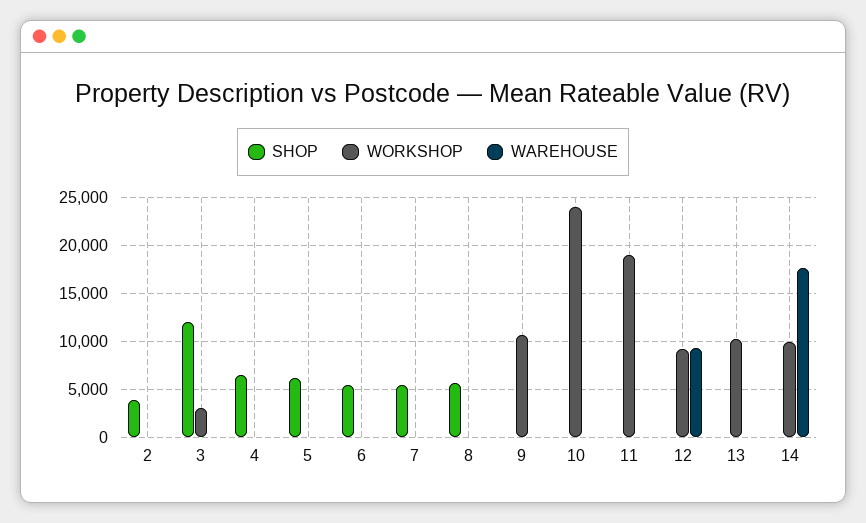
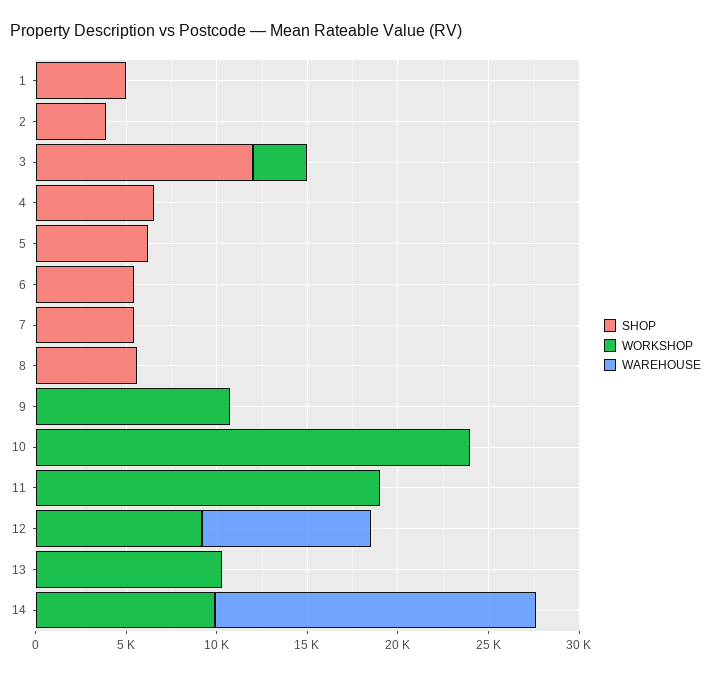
SHOP, 1: none -> 5000
WORKSHOP, 1: none -> 0
WAREHOUSE, 1: none -> 0

